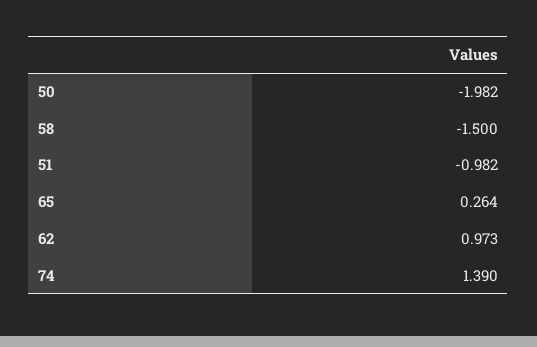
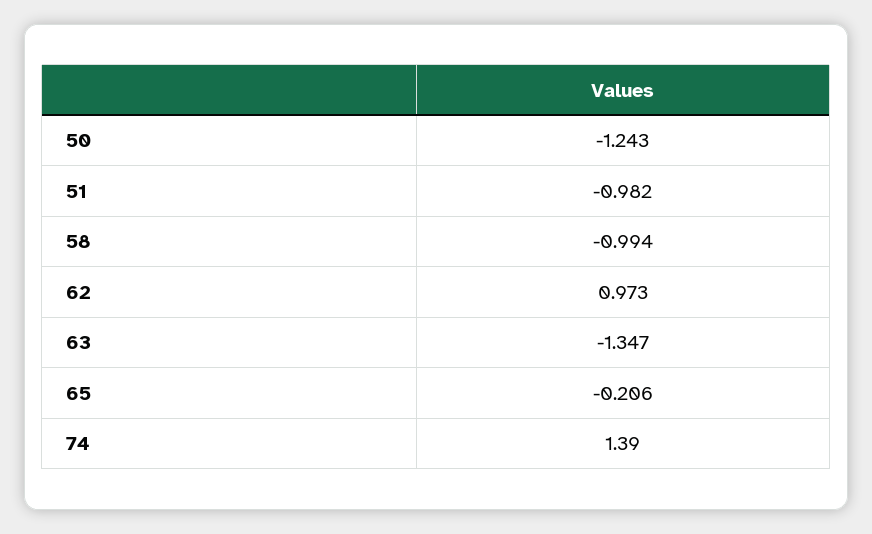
50: -1.982 -> -1.243
58: -1.5 -> -0.994
65: 0.264 -> -0.206
63: none -> -1.347

